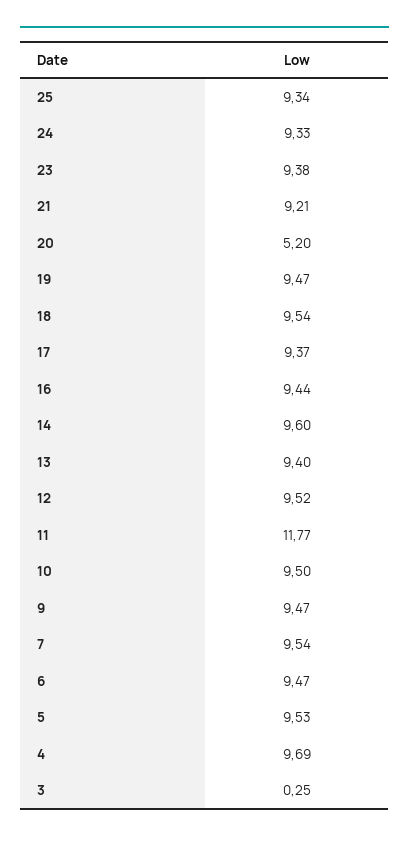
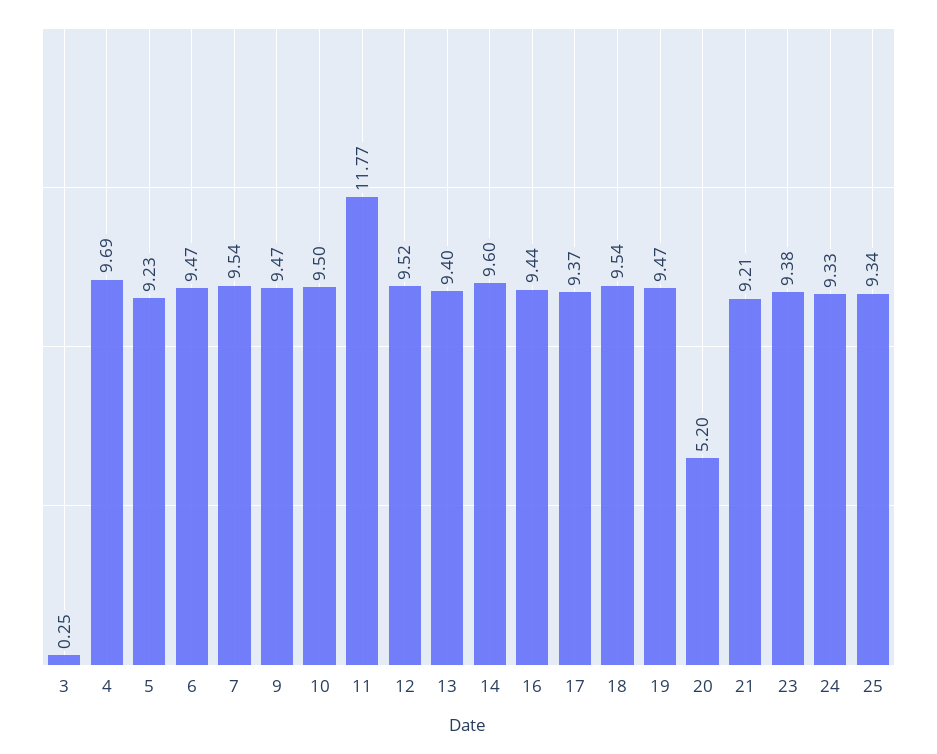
5: 9.53 -> 9.23

